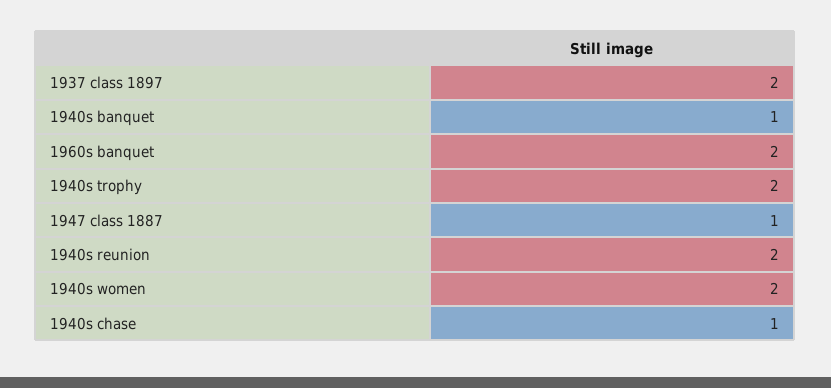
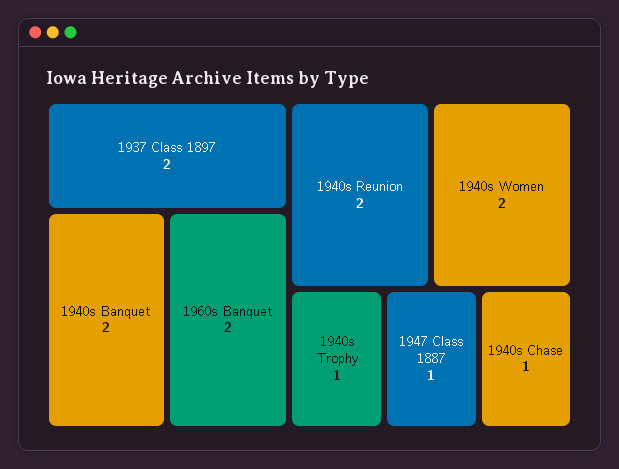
1940s banquet: 1 -> 2
1940s trophy: 2 -> 1

